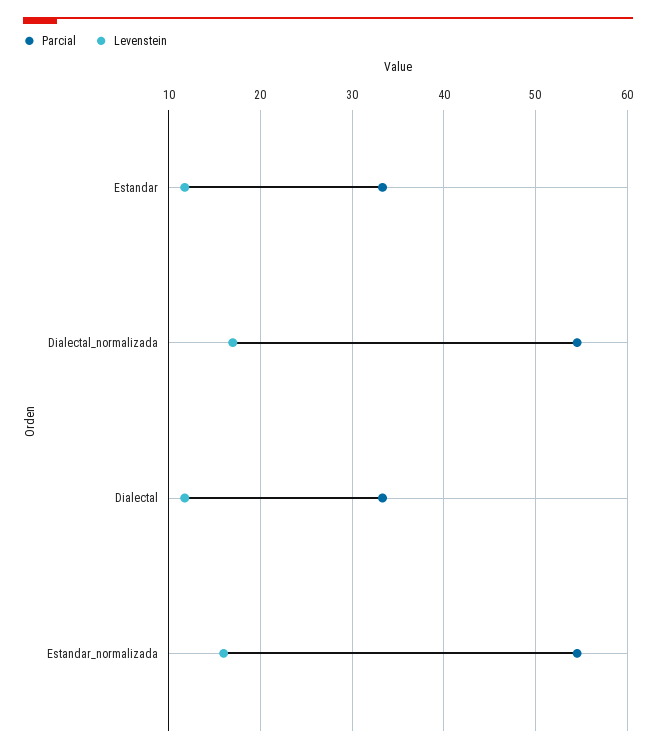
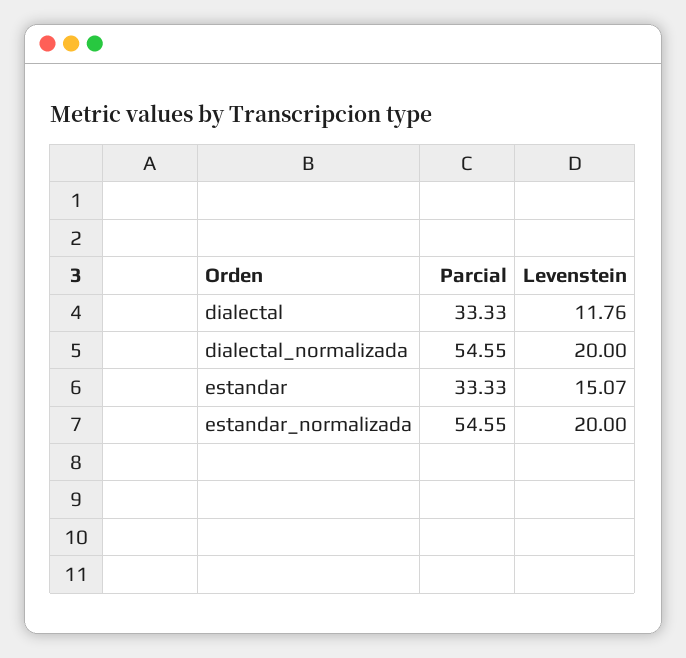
Levenstein, Estandar: 12 -> 15.07
Levenstein, Dialectal_normalizada: 17 -> 20
Levenstein, Estandar_normalizada: 16 -> 20

